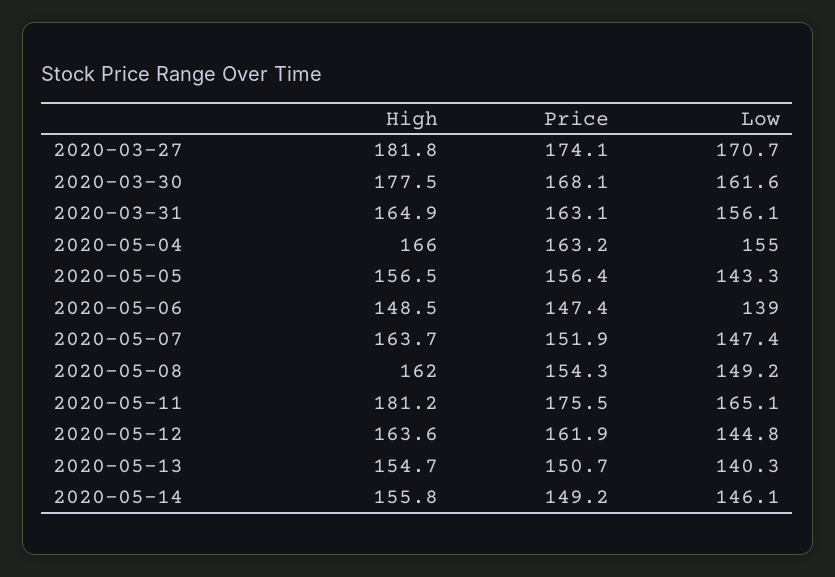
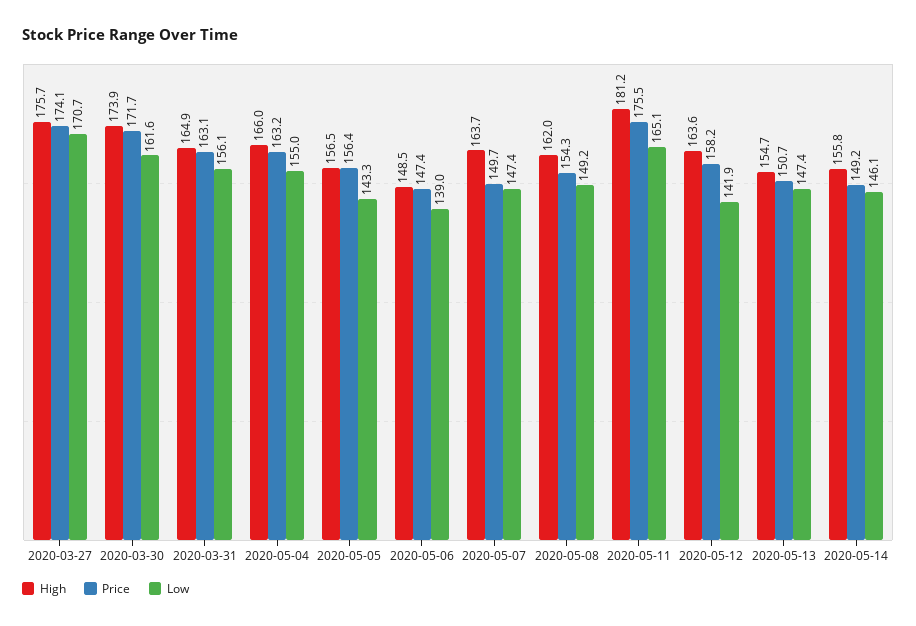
High, 2020-03-27: 181.8 -> 175.7
High, 2020-03-30: 177.5 -> 173.9
Price, 2020-03-30: 168.1 -> 171.7
Price, 2020-05-07: 151.9 -> 149.7
Price, 2020-05-12: 161.9 -> 158.2
Low, 2020-05-12: 144.8 -> 141.9
Low, 2020-05-13: 140.3 -> 147.4

